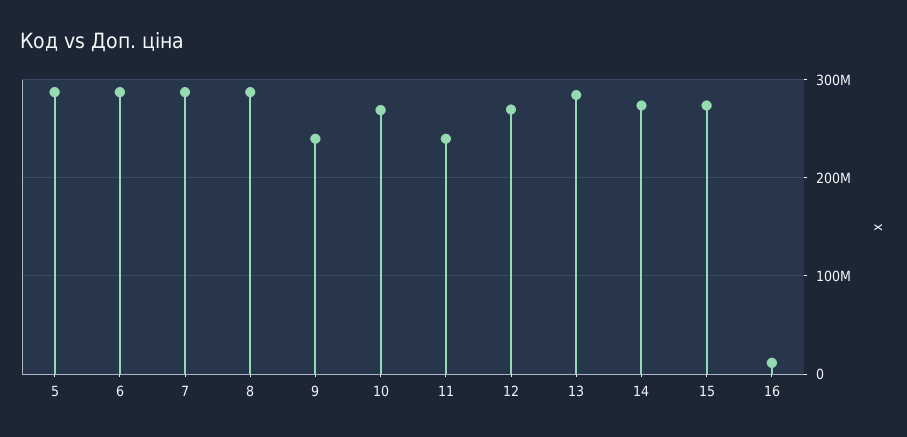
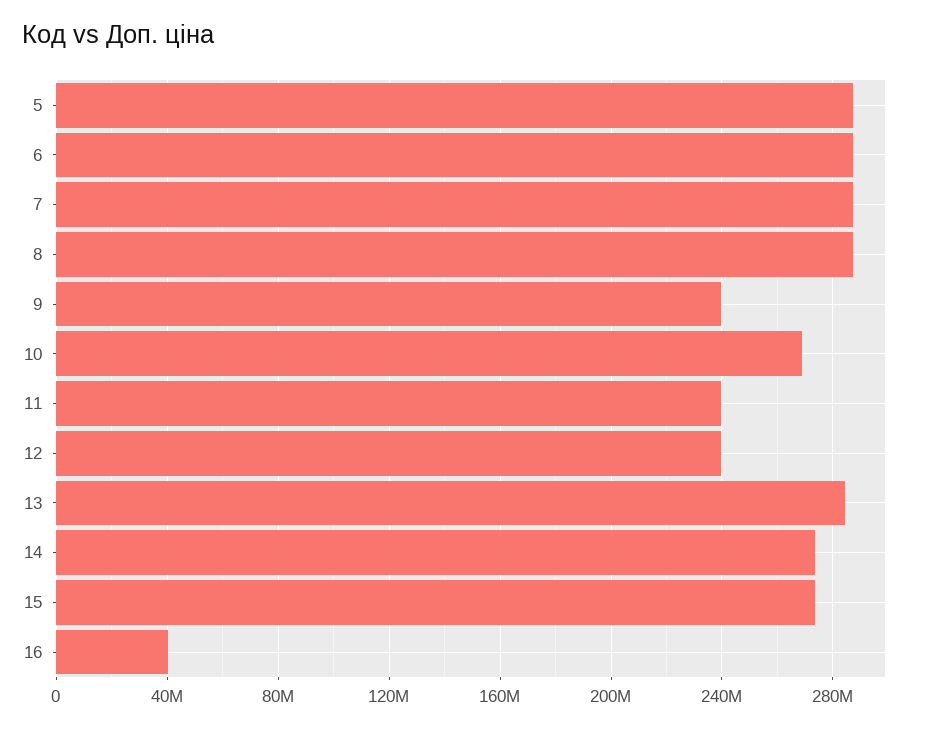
12: 270000000 -> 240000000
16: 10000000 -> 40000000

